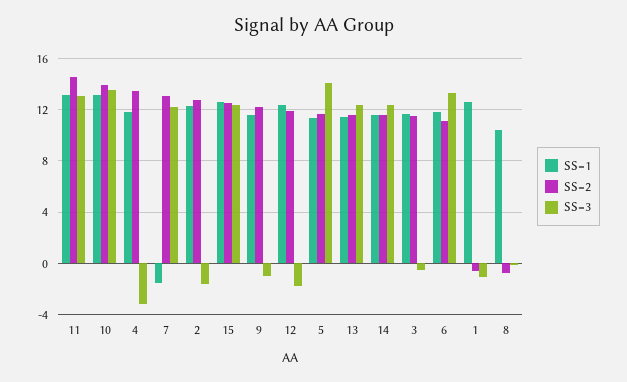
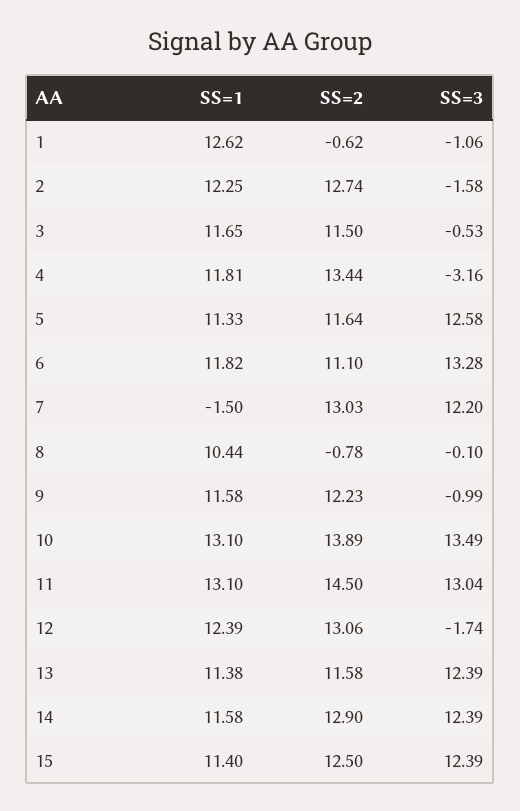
SS=1, 15: 12.5 -> 11.4
SS=2, 12: 12 -> 13.06
SS=3, 5: 14 -> 12.58
SS=2, 14: 11.5 -> 12.9

